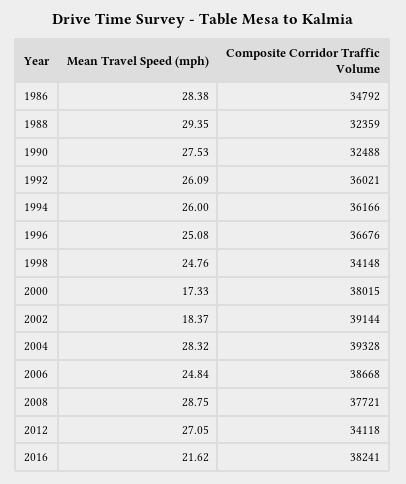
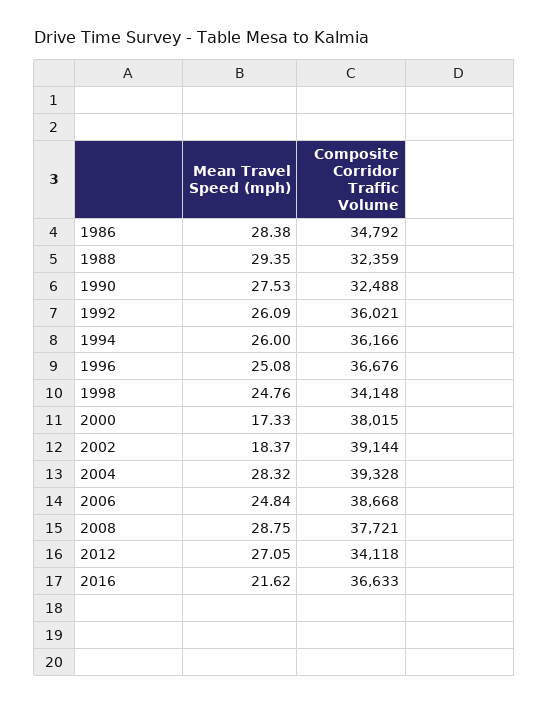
Composite Corridor Traffic Volume, 2016: 38241 -> 36633

